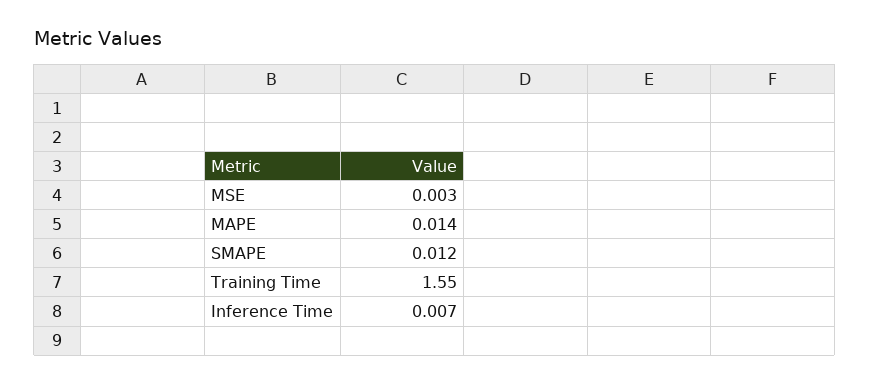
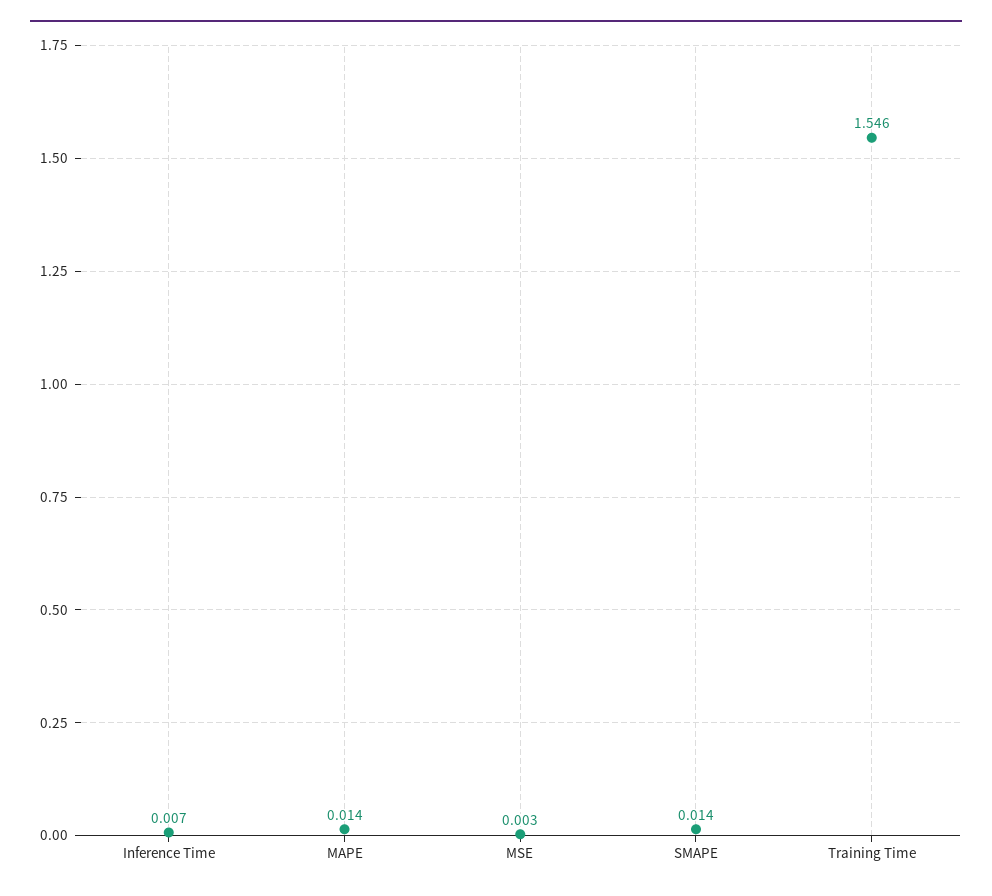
SMAPE: 0.012 -> 0.014
Training Time: 1.55 -> 1.546

